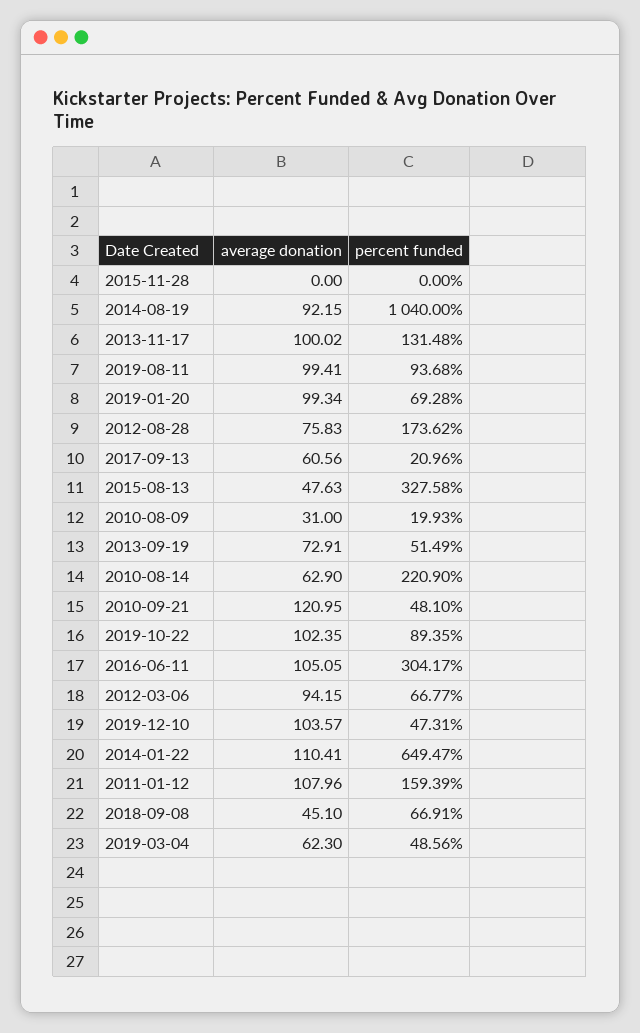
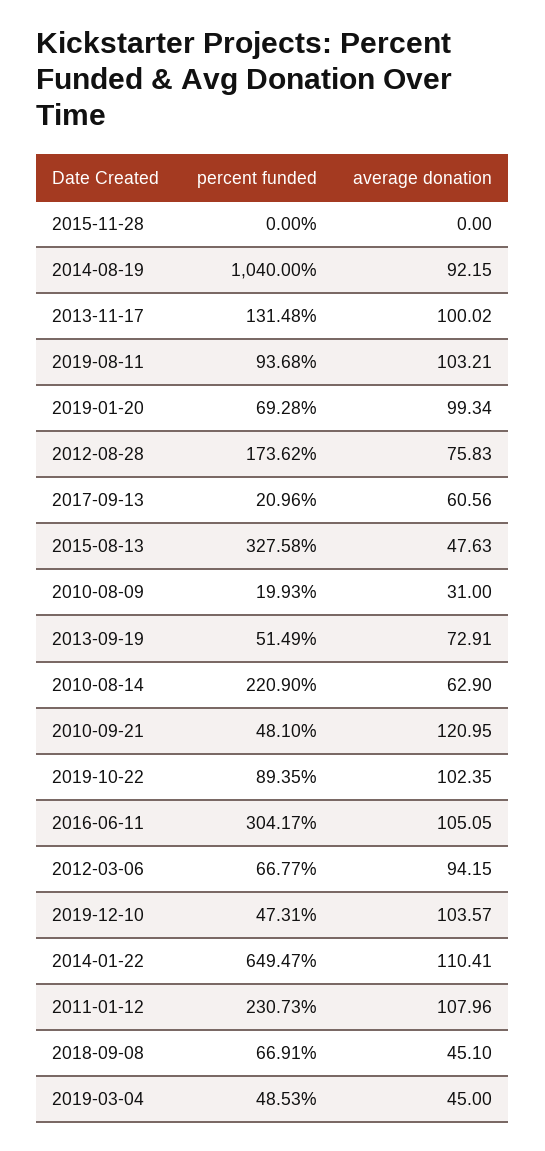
average donation, 2019-08-11: 99.41 -> 103.21
percent funded, 2011-01-12: 159.39 -> 230.73
average donation, 2019-03-04: 62.3 -> 45
percent funded, 2019-03-04: 48.56 -> 48.53

